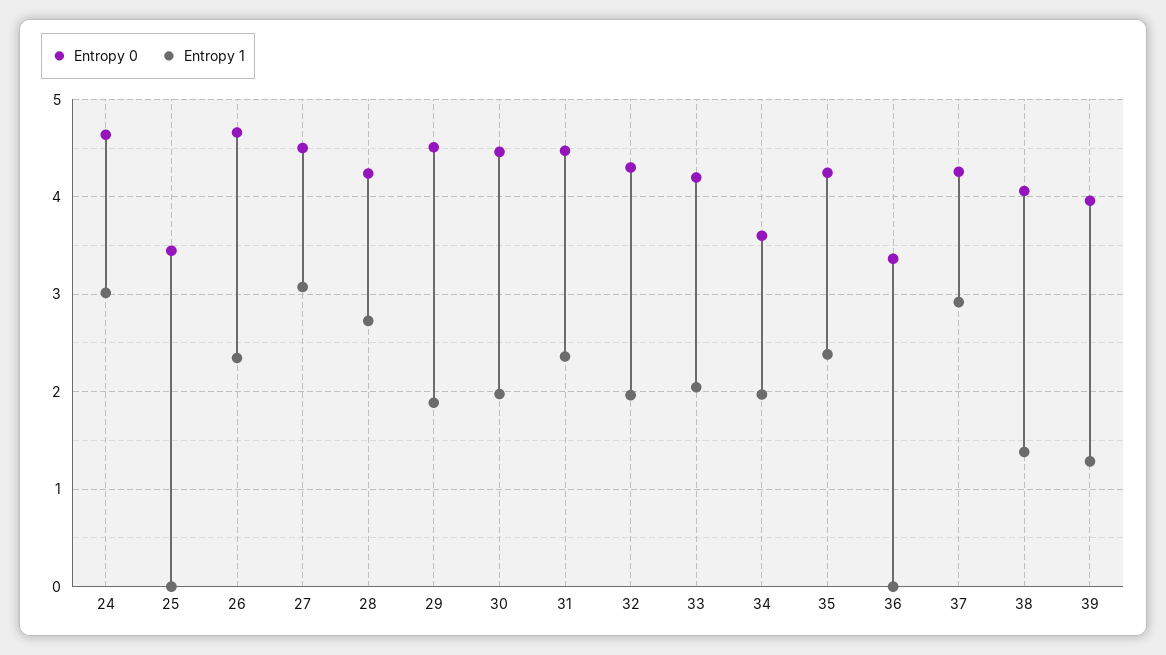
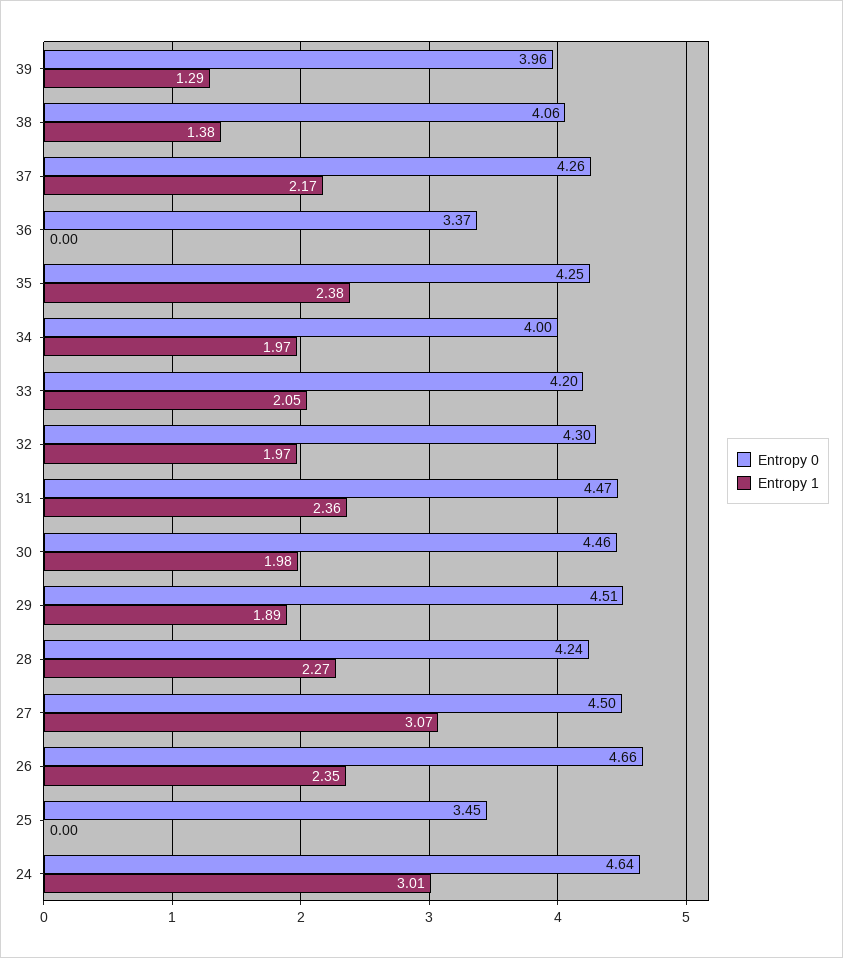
Entropy 1, 28: 2.7 -> 2.27
Entropy 0, 34: 3.6 -> 4
Entropy 1, 37: 2.9 -> 2.17

